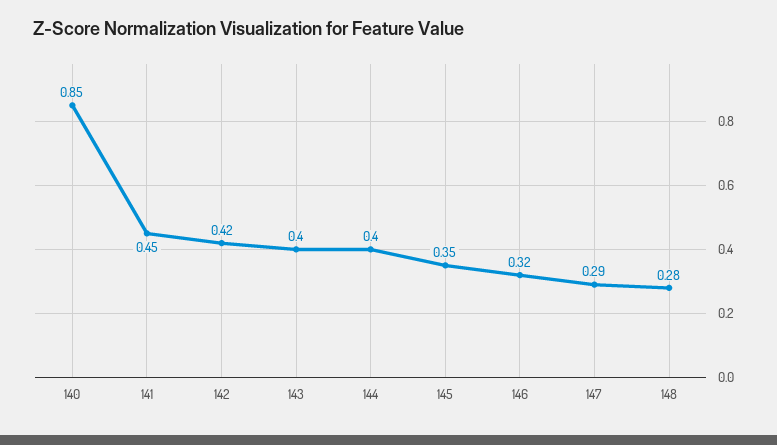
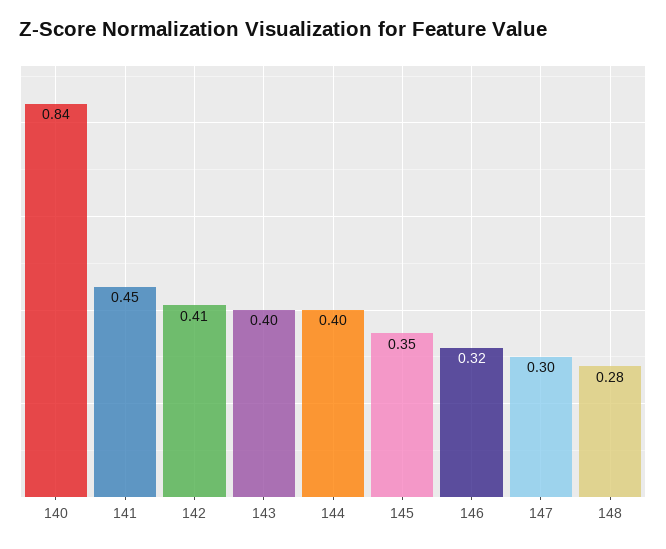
140: 0.85 -> 0.84
142: 0.42 -> 0.41
147: 0.29 -> 0.3

